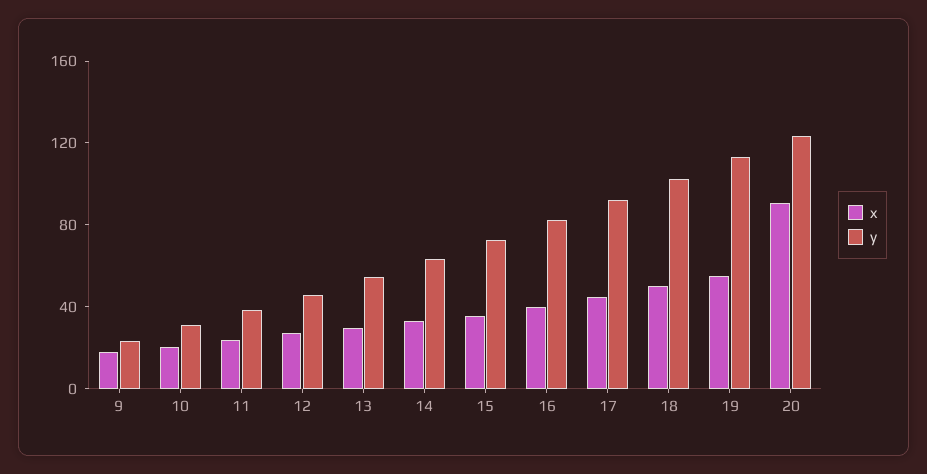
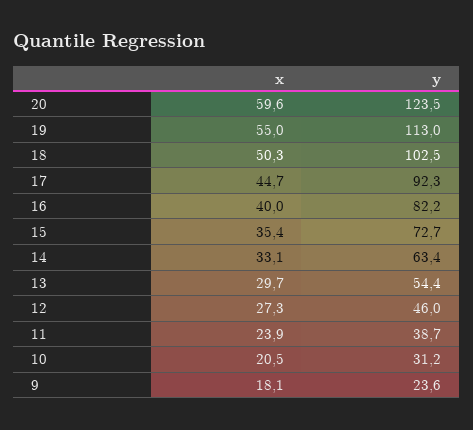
x, 20: 90 -> 59.6

